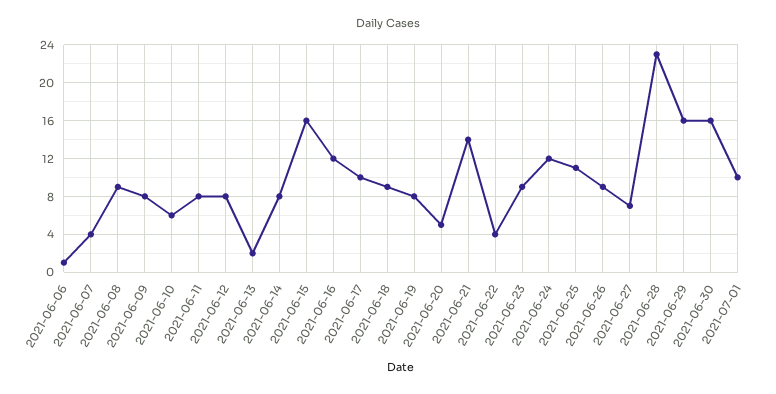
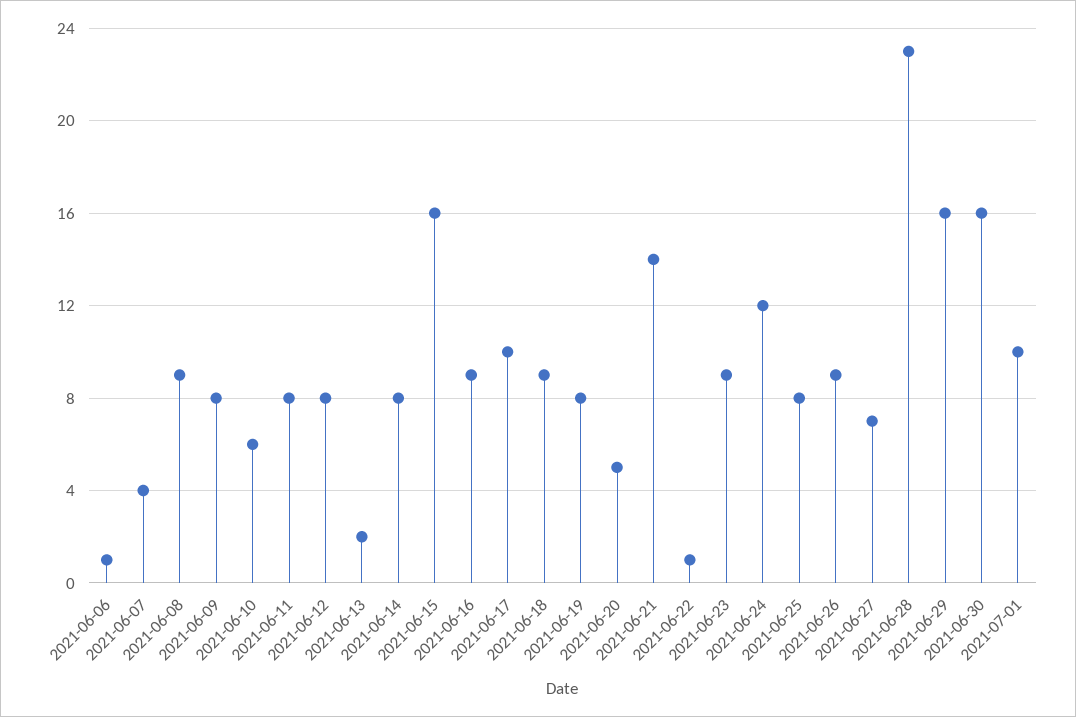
2021-06-16: 12 -> 9
2021-06-22: 4 -> 1
2021-06-25: 11 -> 8

